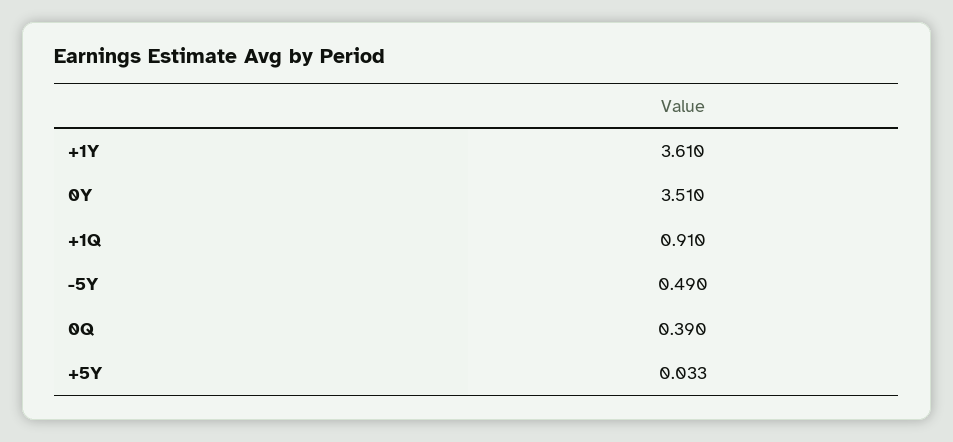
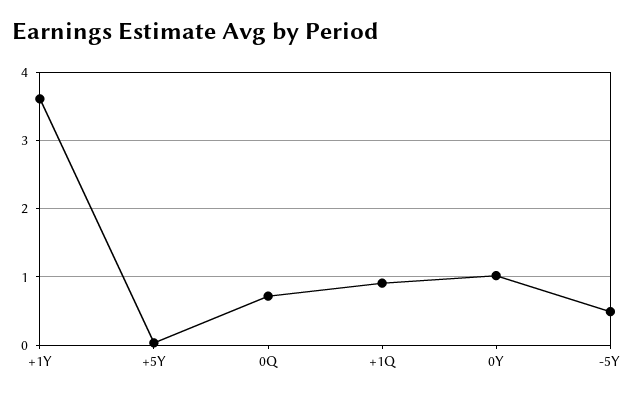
0Y: 3.51 -> 1
0Q: 0.39 -> 0.7

